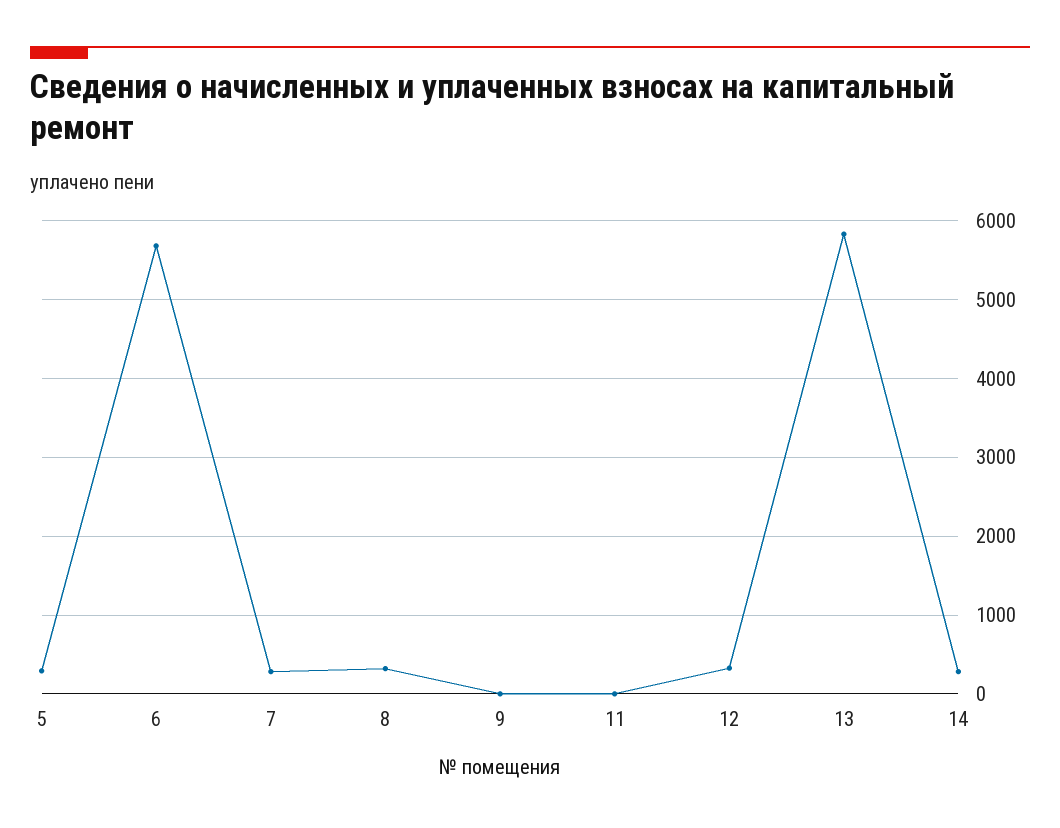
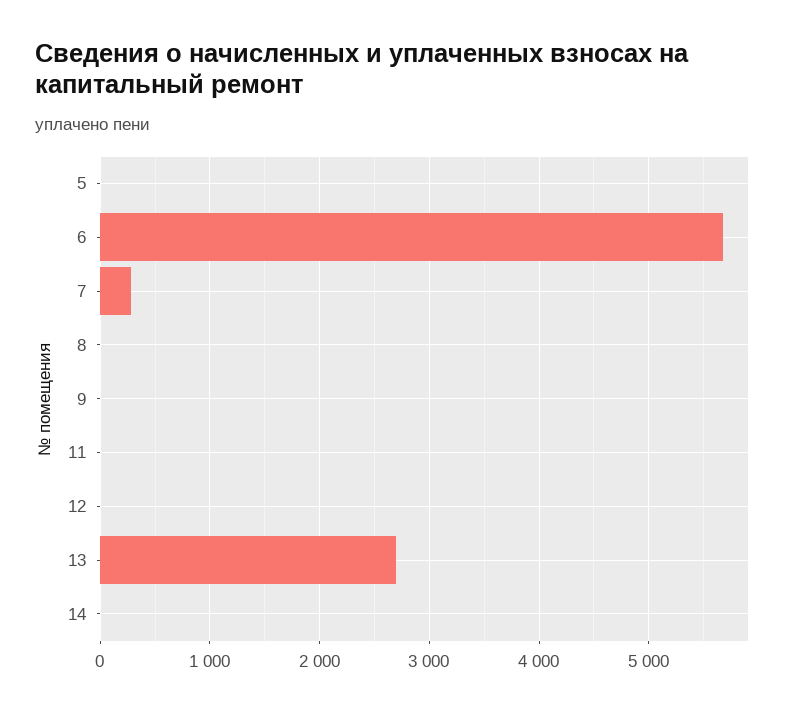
5: 300 -> 0
8: 300 -> 0
12: 300 -> 0
13: 5800 -> 2700
14: 300 -> 0

